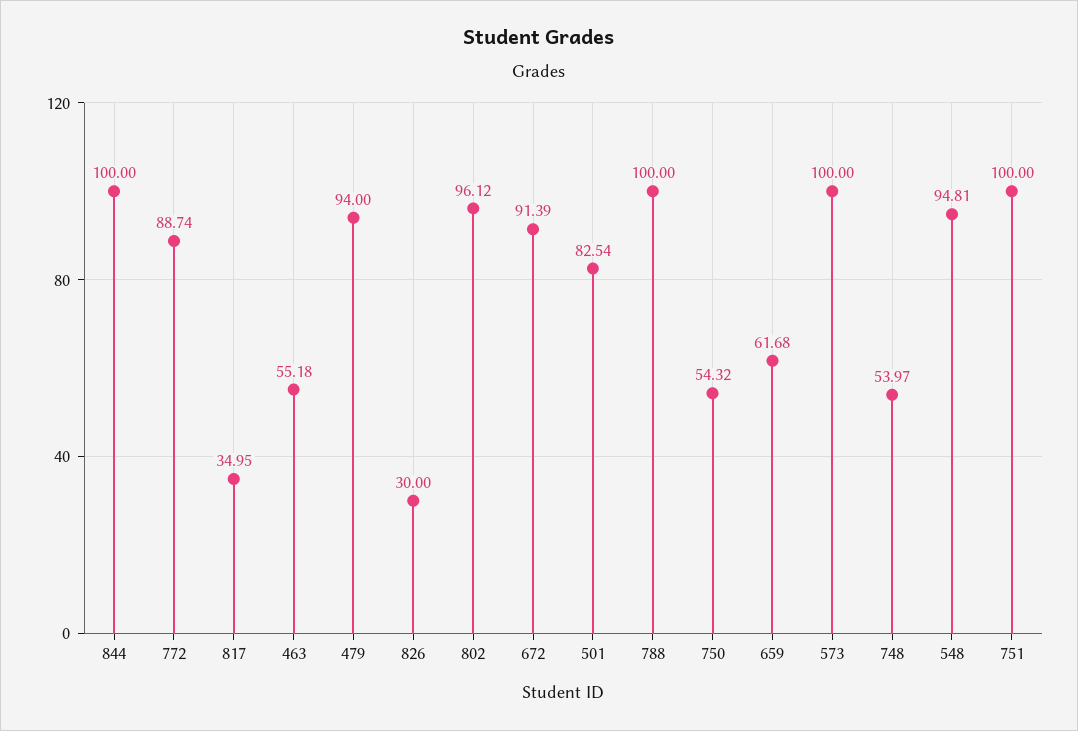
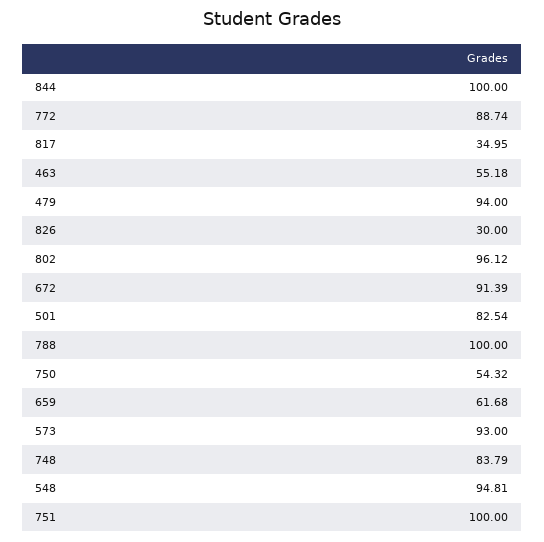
573: 100 -> 93
748: 53.97 -> 83.79

